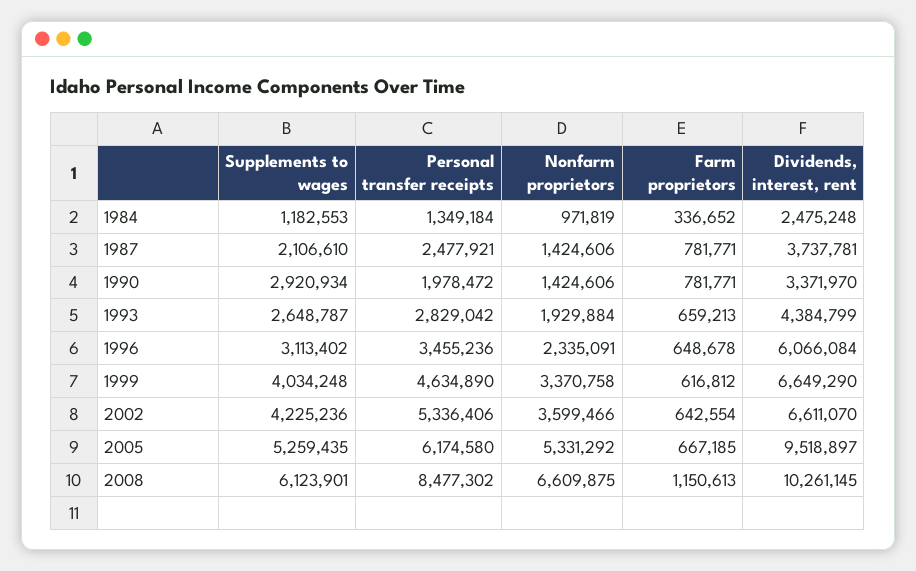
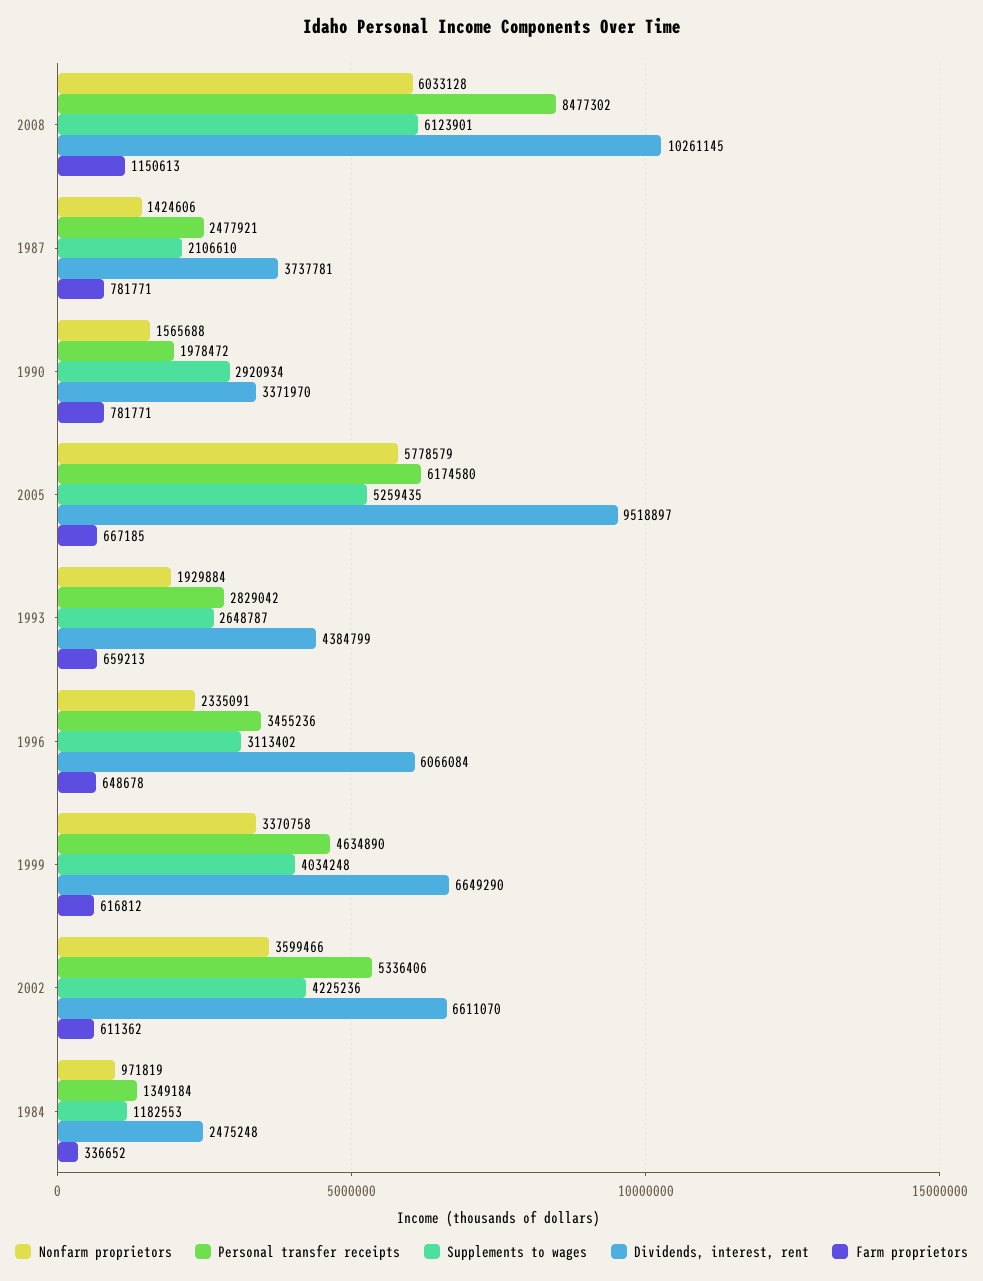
Nonfarm proprietors, 1990: 1424606 -> 1565688
Farm proprietors, 2002: 642554 -> 611362
Nonfarm proprietors, 2005: 5331292 -> 5778579
Nonfarm proprietors, 2008: 6609875 -> 6033128

